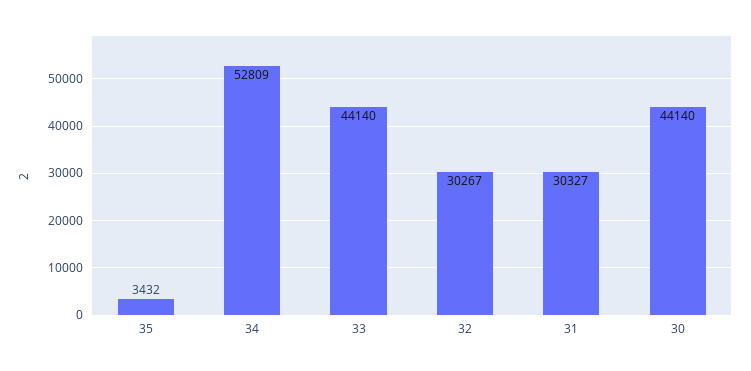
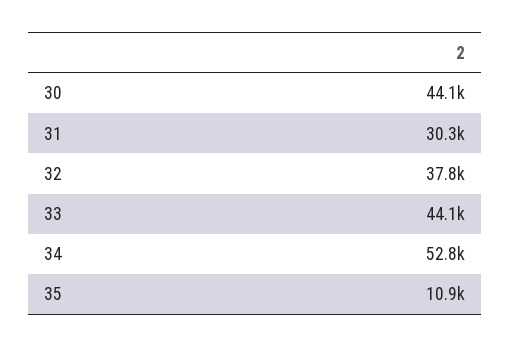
35: 3432 -> 10900
32: 30267 -> 37800

